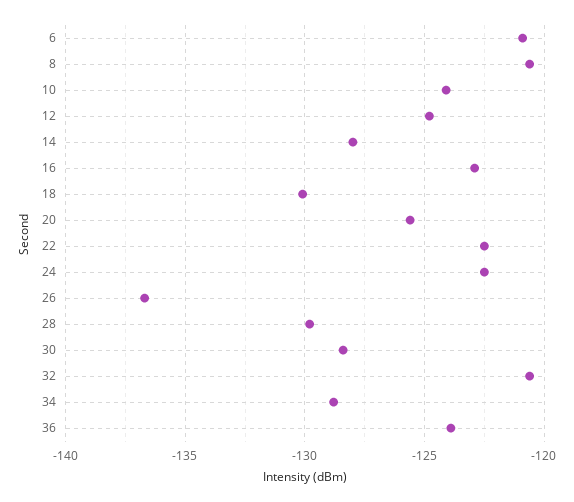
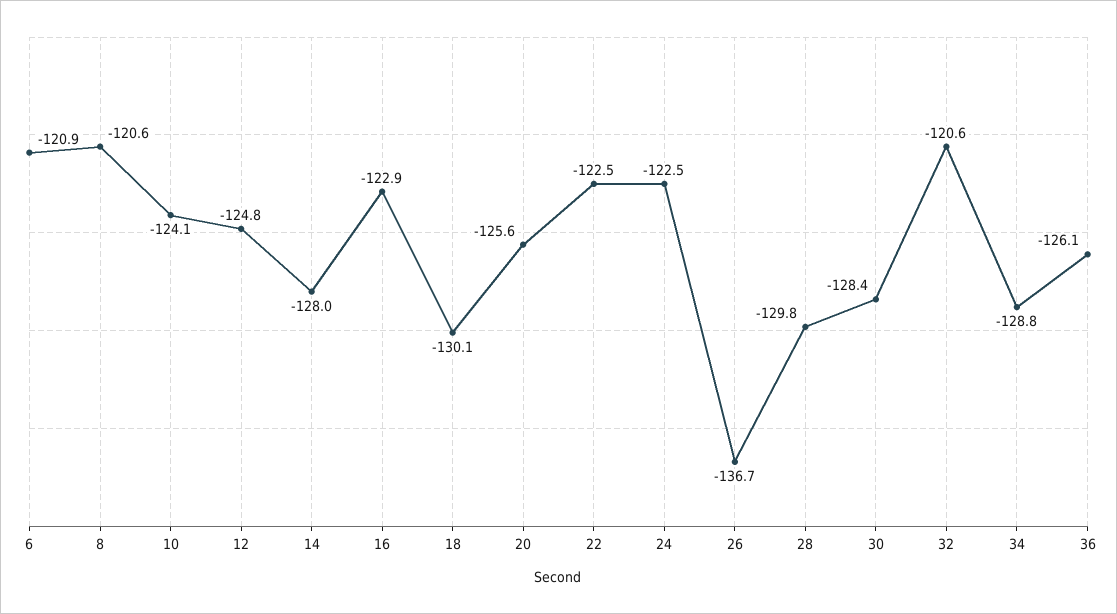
36: -124 -> -126.1

